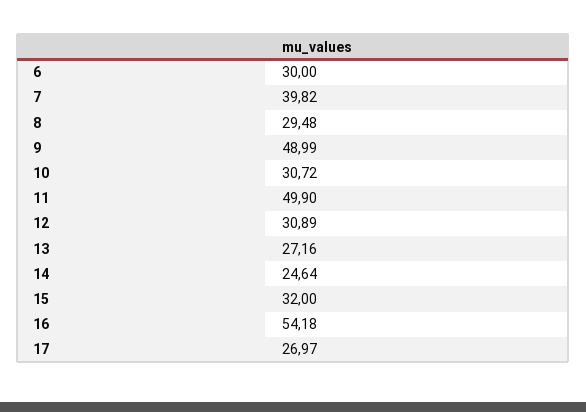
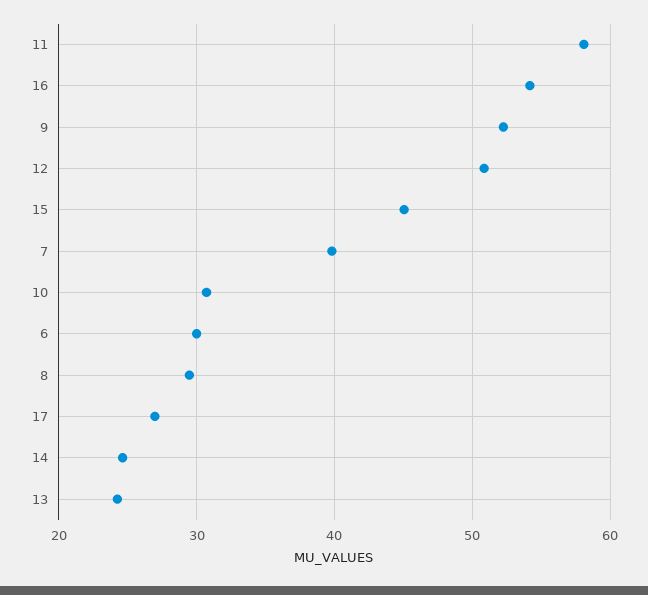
9: 48.99 -> 52
11: 49.9 -> 58
12: 30.89 -> 51
13: 27.16 -> 24
15: 32 -> 45

